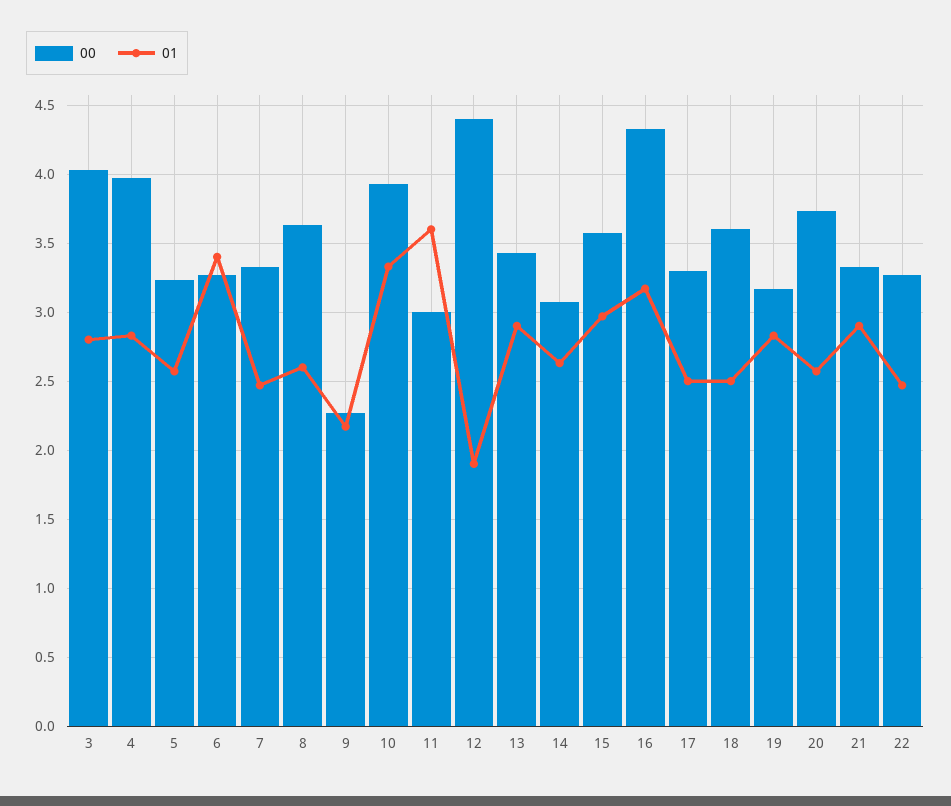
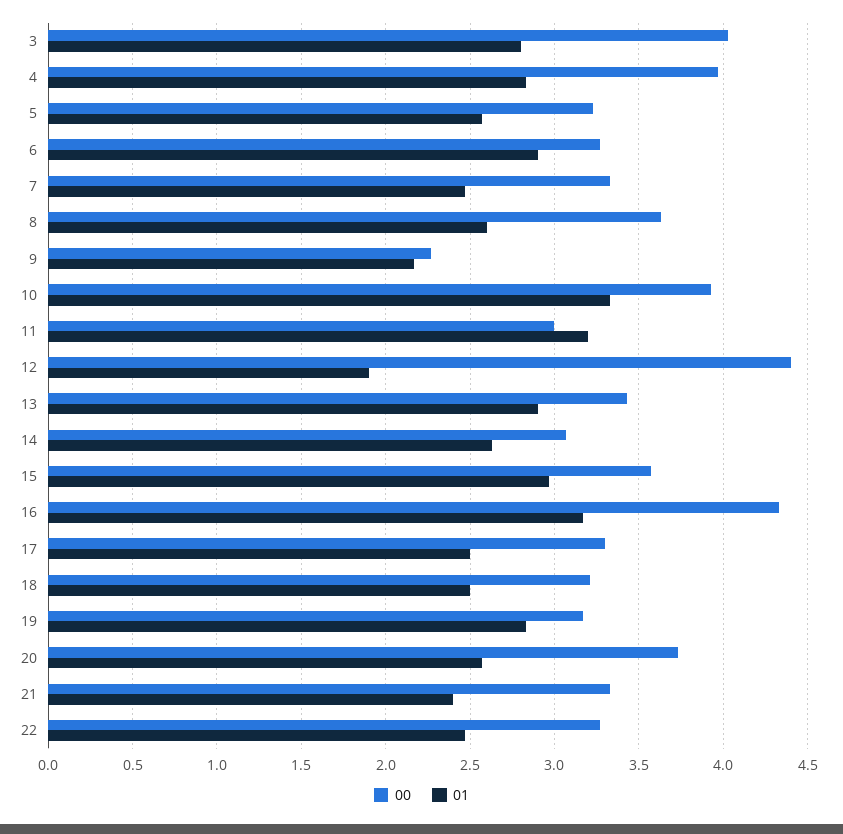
01, 6: 3.4 -> 2.9
01, 11: 3.6 -> 3.2
00, 18: 3.6 -> 3.2
01, 21: 2.9 -> 2.4

